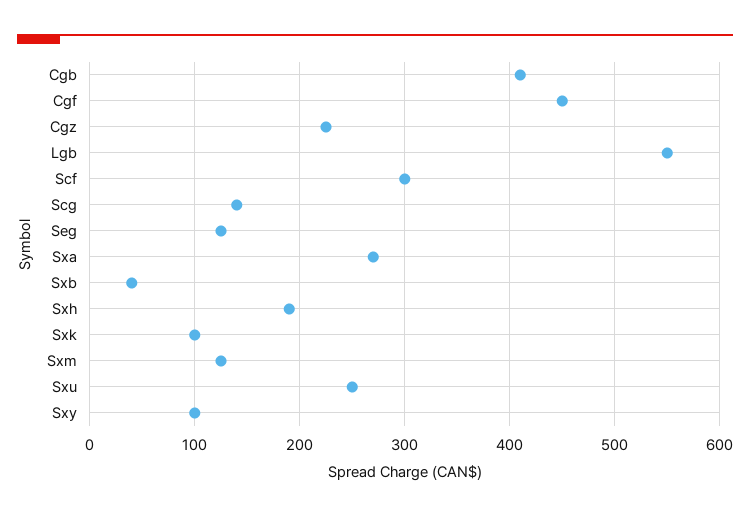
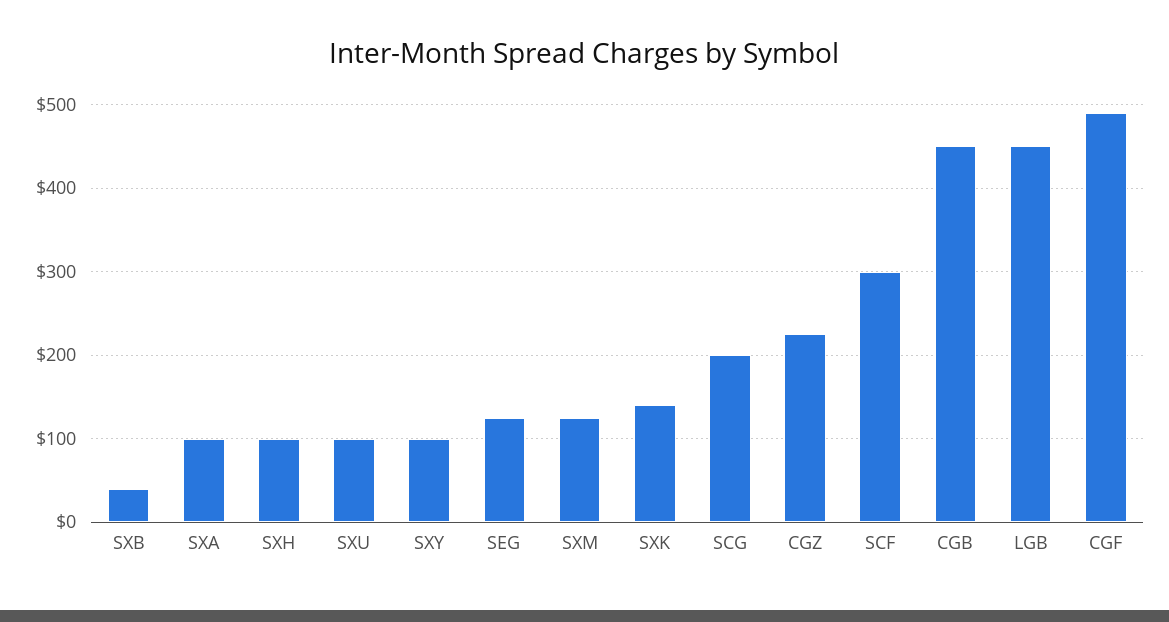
Cgb: 410 -> 450
Cgf: 450 -> 490
Lgb: 550 -> 450
Scg: 140 -> 200
Sxa: 270 -> 100
Sxh: 190 -> 100
Sxk: 100 -> 140
Sxu: 250 -> 100

